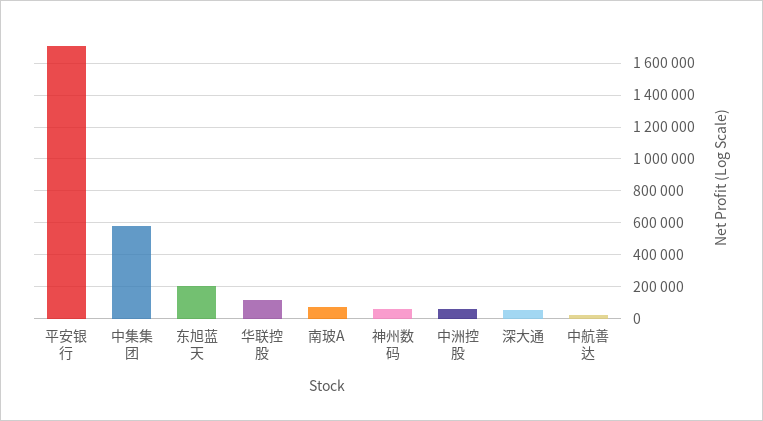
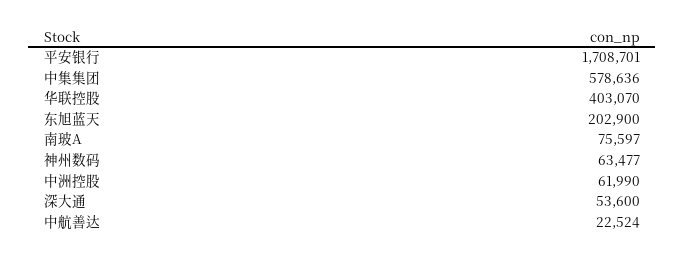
华联控股: 100000 -> 403070

